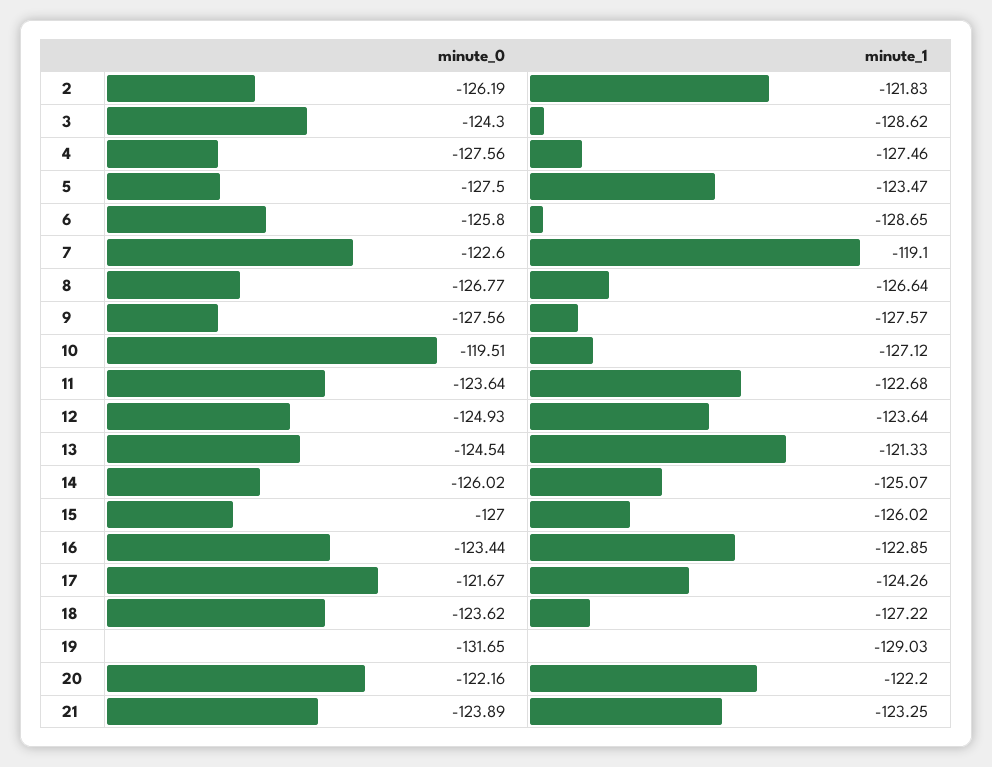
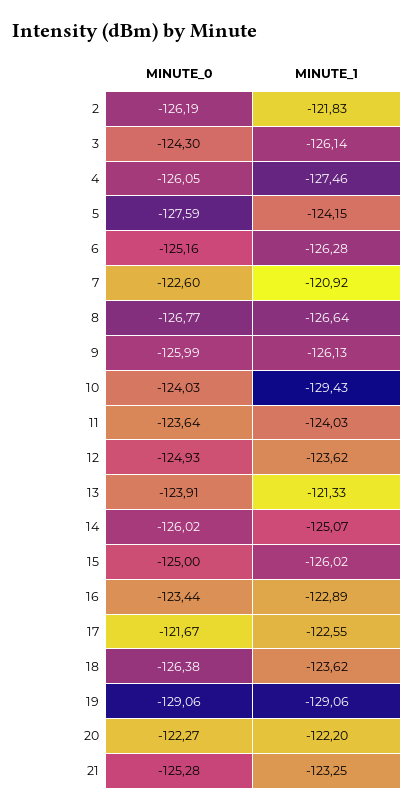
minute_1, 3: -128.62 -> -126.14
minute_0, 4: -127.56 -> -126.05
minute_0, 5: -127.5 -> -127.59
minute_1, 5: -123.47 -> -124.15
minute_0, 6: -125.8 -> -125.16
minute_1, 6: -128.65 -> -126.28
minute_1, 7: -119.1 -> -120.92
minute_0, 9: -127.56 -> -125.99
minute_1, 9: -127.57 -> -126.13
minute_0, 10: -119.51 -> -124.03
minute_1, 10: -127.12 -> -129.43
minute_1, 11: -122.68 -> -124.03
minute_1, 12: -123.64 -> -123.62
minute_0, 13: -124.54 -> -123.91
minute_0, 15: -127 -> -125
minute_1, 16: -122.85 -> -122.89
minute_1, 17: -124.26 -> -122.55
minute_0, 18: -123.62 -> -126.38
minute_1, 18: -127.22 -> -123.62
minute_0, 19: -131.65 -> -129.06
minute_1, 19: -129.03 -> -129.06
minute_0, 20: -122.16 -> -122.27
minute_0, 21: -123.89 -> -125.28

